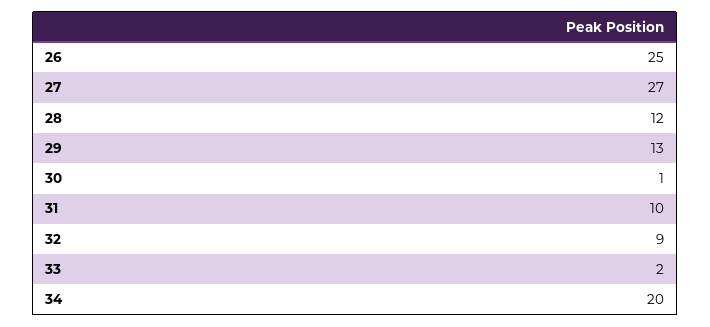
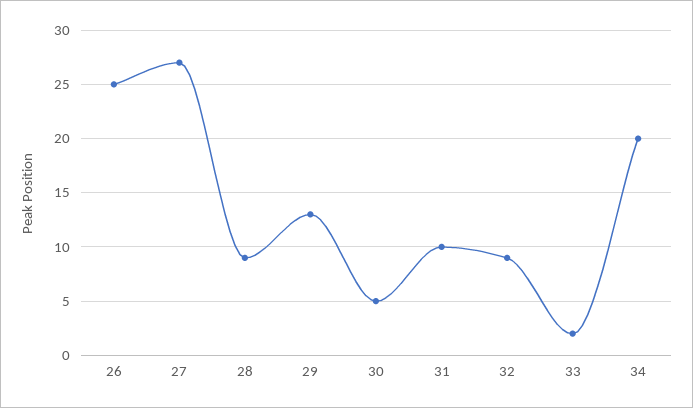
28: 12 -> 9
30: 1 -> 5

